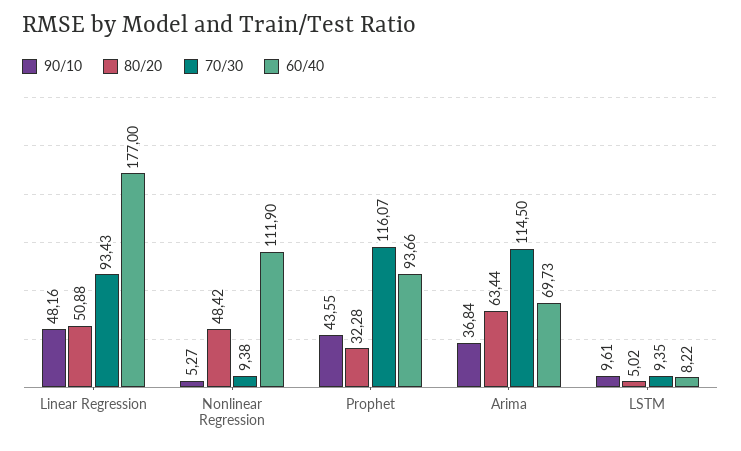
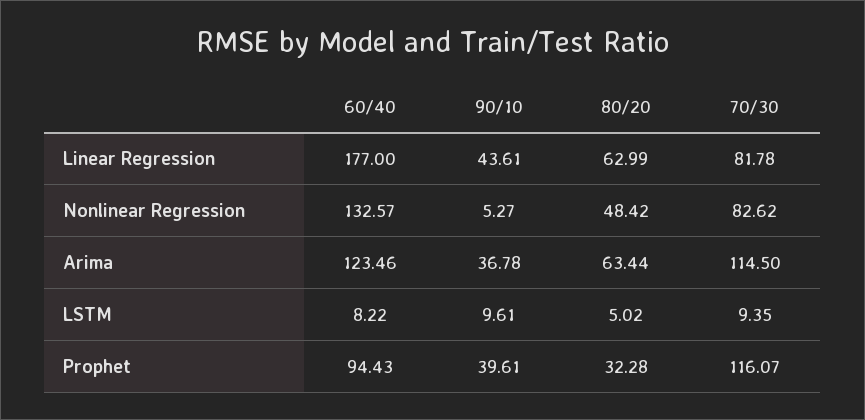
90/10, Linear Regression: 48.16 -> 43.61
80/20, Linear Regression: 50.88 -> 62.99
70/30, Linear Regression: 93.43 -> 81.78
70/30, Nonlinear Regression: 9.38 -> 82.62
60/40, Nonlinear Regression: 111.9 -> 132.57
90/10, Prophet: 43.55 -> 39.61
60/40, Prophet: 93.66 -> 94.43
90/10, Arima: 36.84 -> 36.78
60/40, Arima: 69.73 -> 123.46

